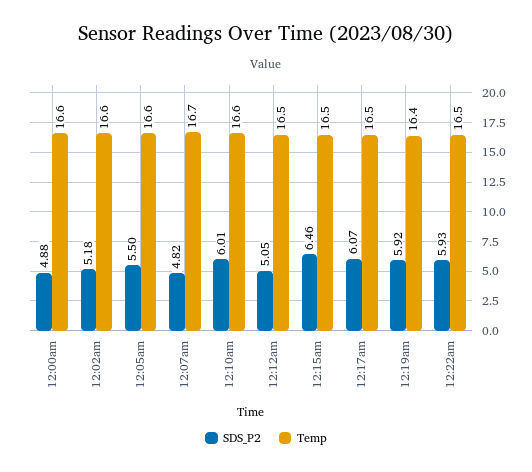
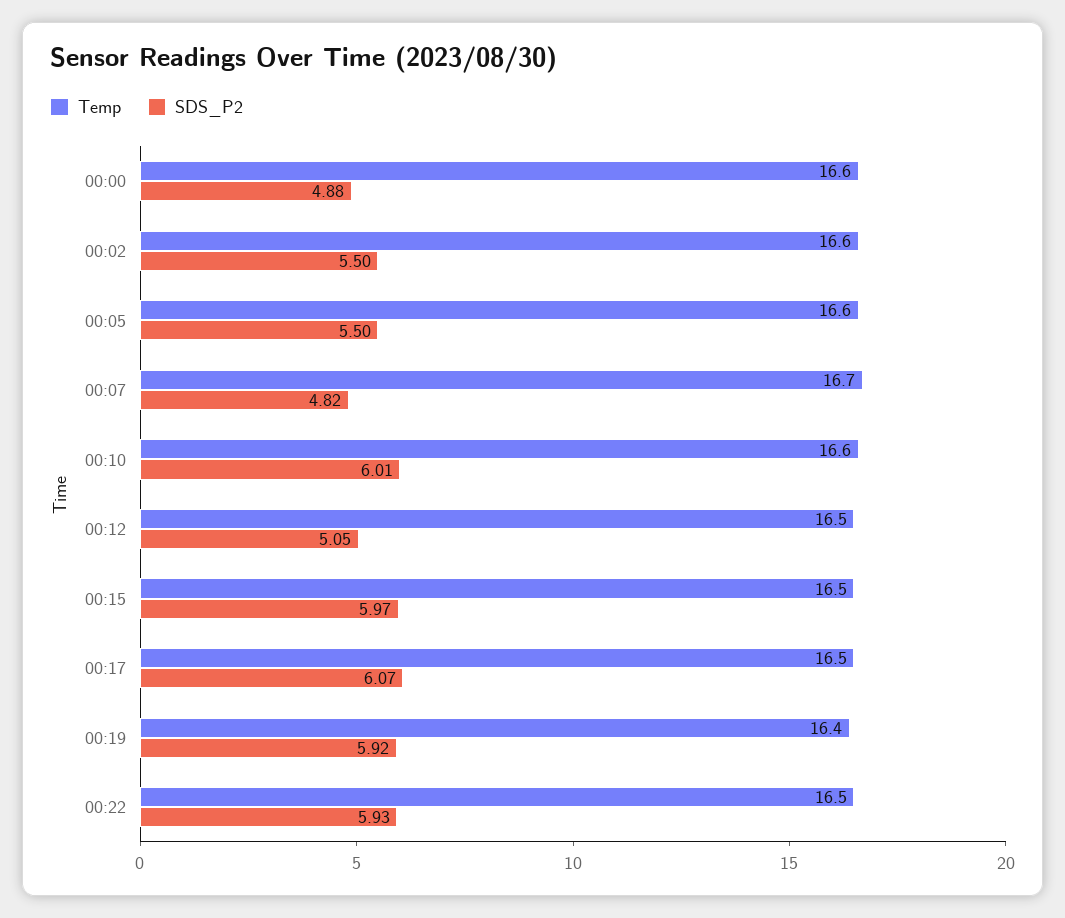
SDS_P2, 12:02am: 5.18 -> 5.5
SDS_P2, 12:15am: 6.46 -> 5.97

